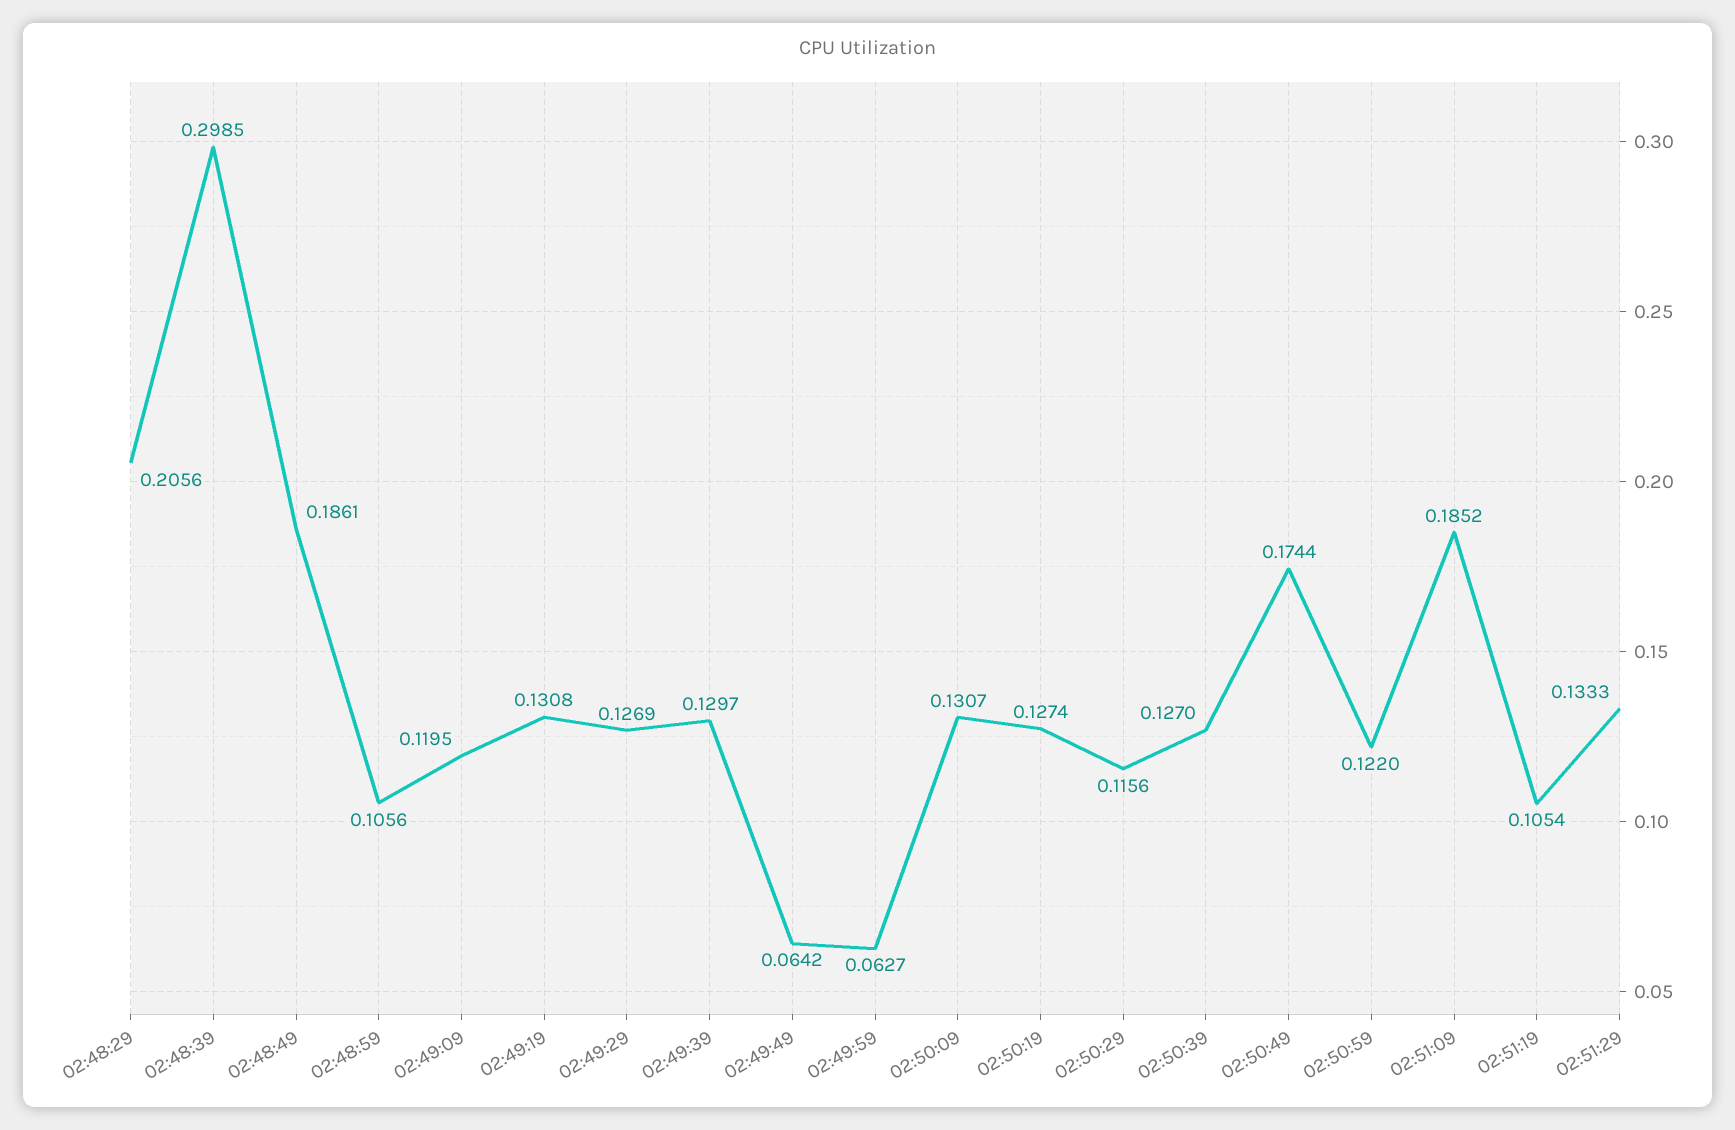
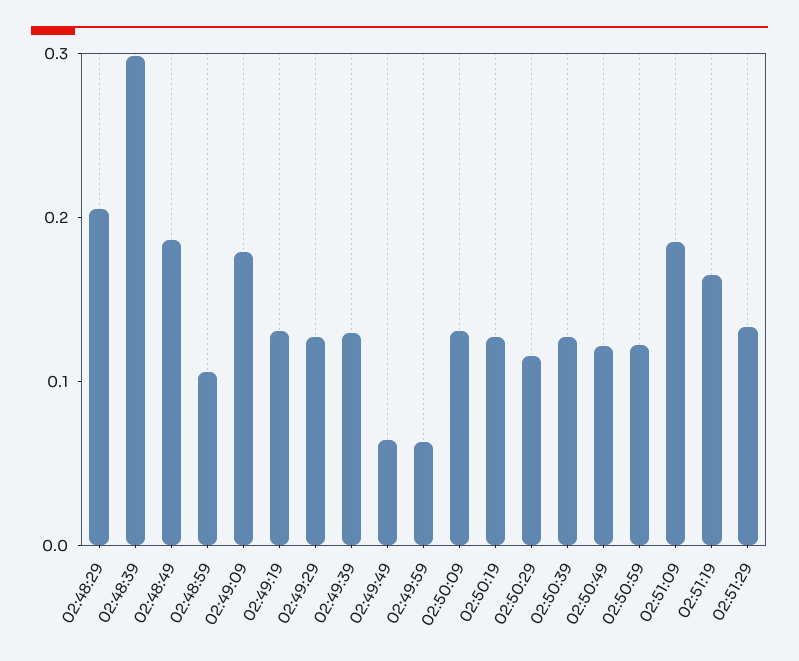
02:49:09: 0.1195 -> 0.18
02:50:49: 0.1744 -> 0.12
02:51:19: 0.1054 -> 0.16

